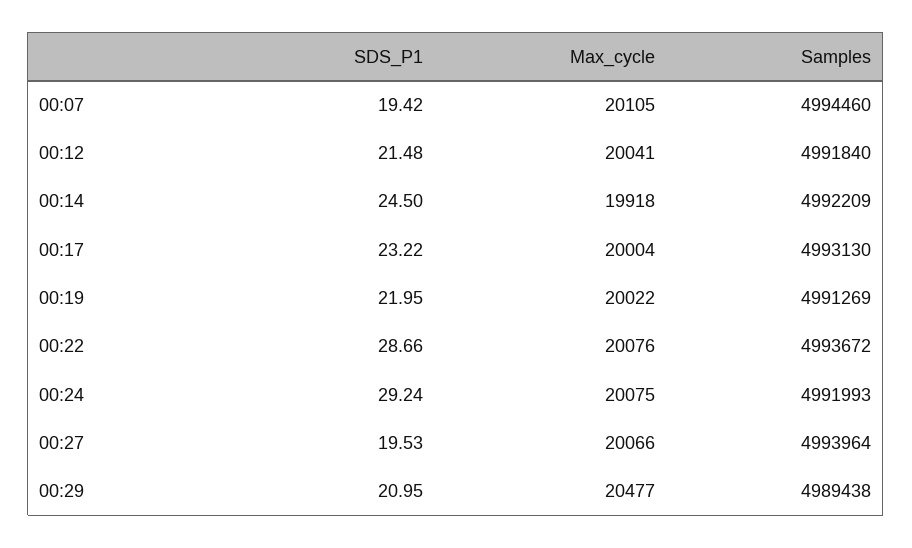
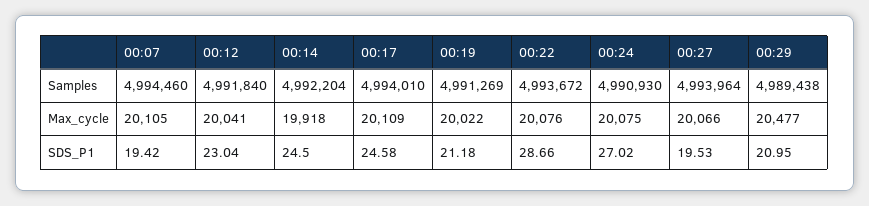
SDS_P1, 00:12: 21.48 -> 23.04
Samples, 00:14: 4992209 -> 4992204
SDS_P1, 00:17: 23.22 -> 24.58
Max_cycle, 00:17: 20004 -> 20109
Samples, 00:17: 4993130 -> 4994010
SDS_P1, 00:19: 21.95 -> 21.18
SDS_P1, 00:24: 29.24 -> 27.02
Samples, 00:24: 4991993 -> 4990930

